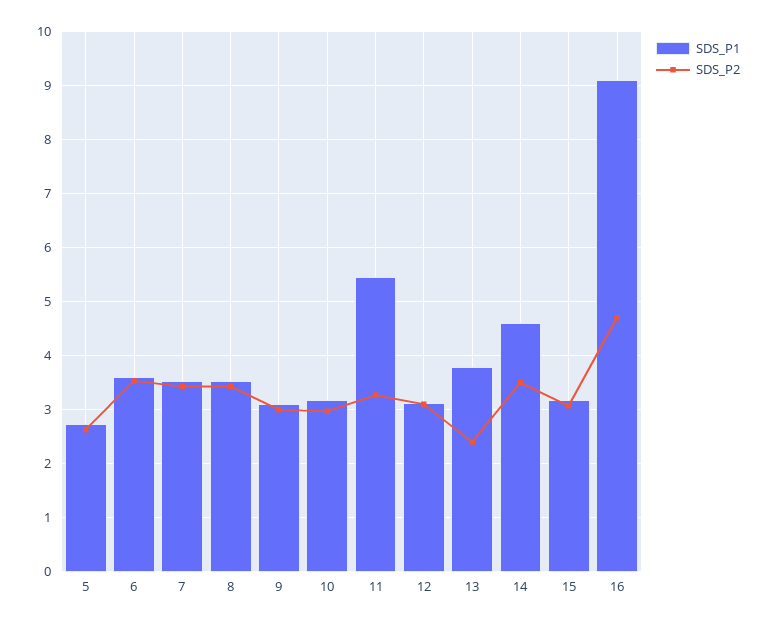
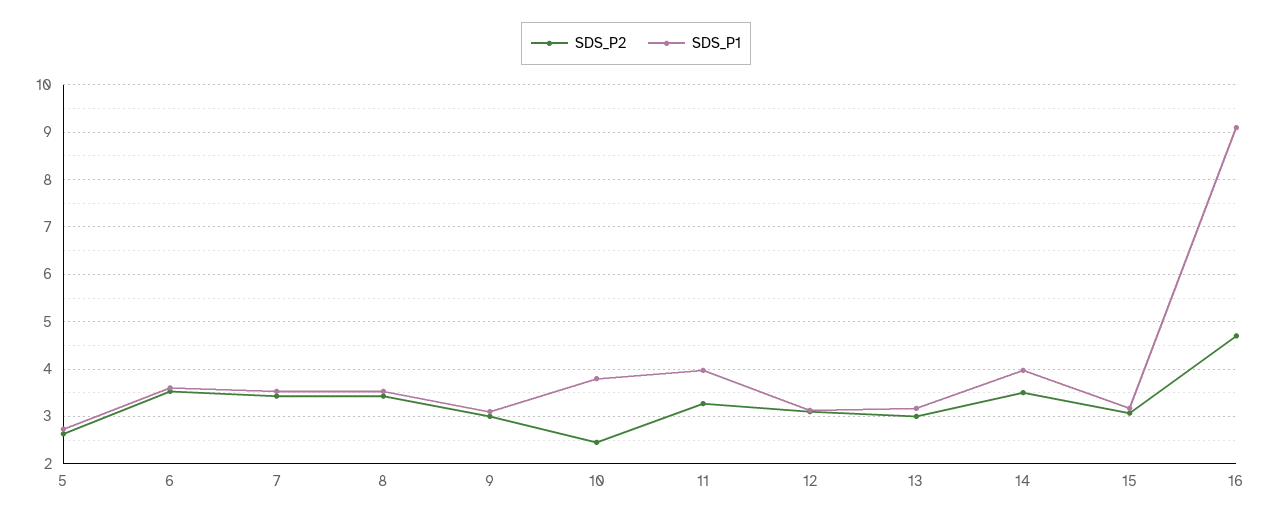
SDS_P1, 10: 3.2 -> 3.8
SDS_P2, 10: 3 -> 2.4
SDS_P1, 11: 5.4 -> 4
SDS_P1, 13: 3.8 -> 3.2
SDS_P2, 13: 2.4 -> 3
SDS_P1, 14: 4.6 -> 4

